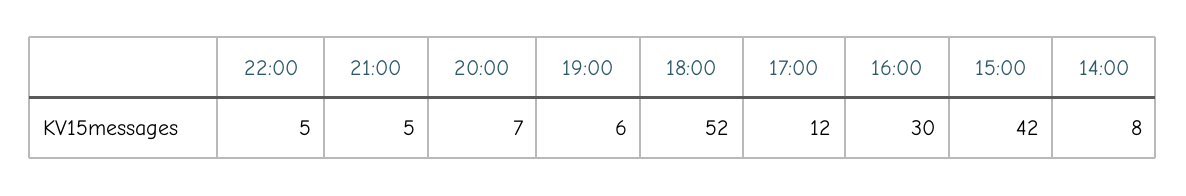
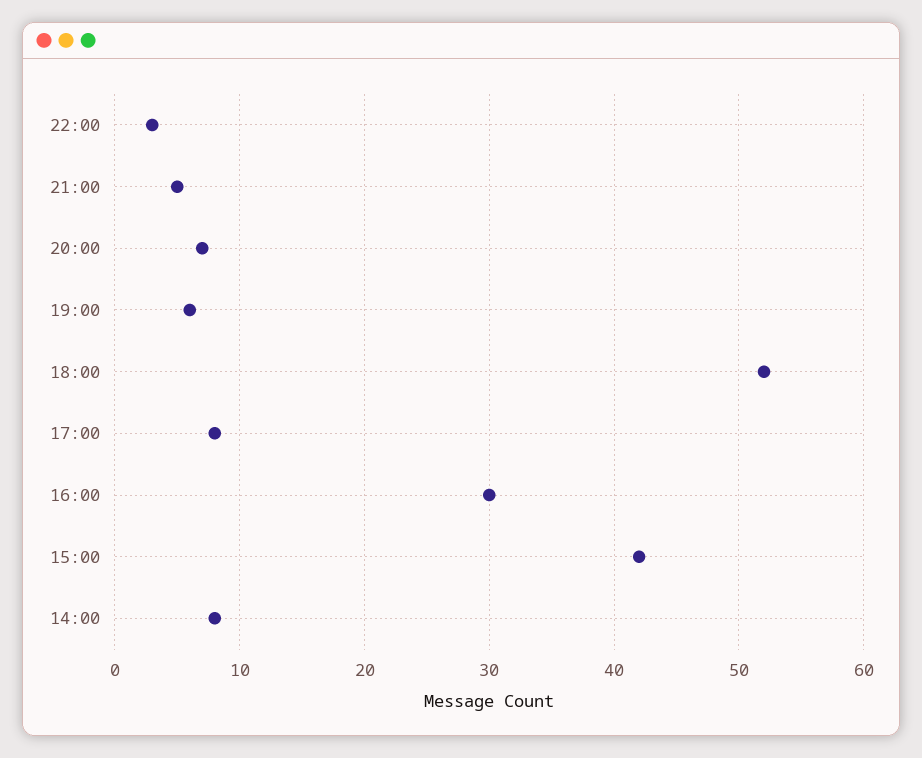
22:00: 5 -> 3
17:00: 12 -> 8

